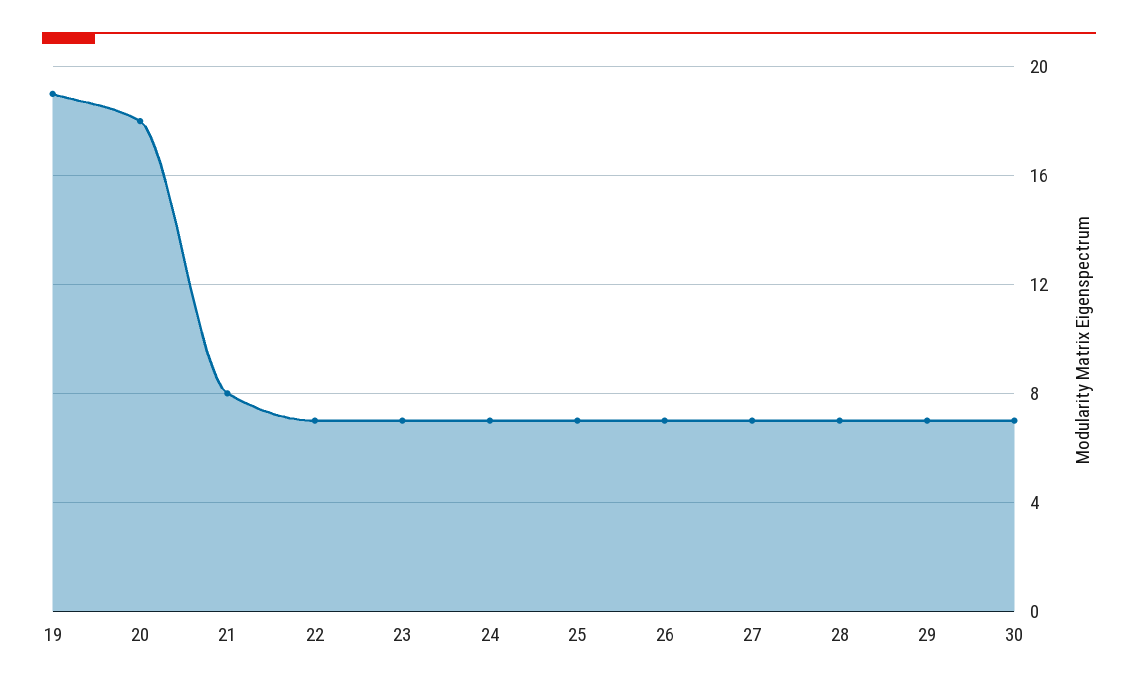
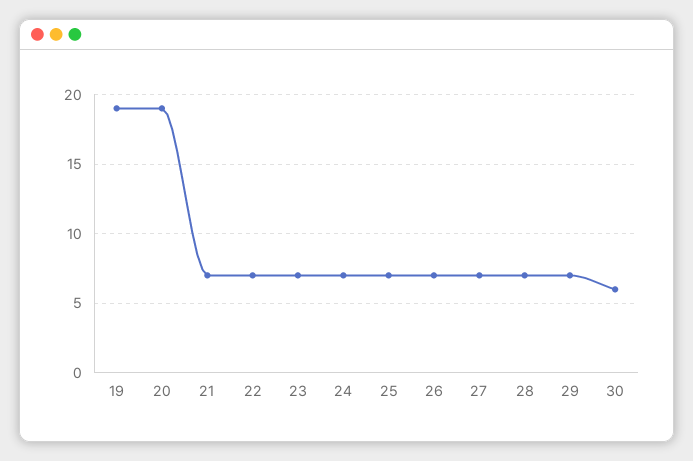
20: 18 -> 19
21: 8 -> 7
30: 7 -> 6

